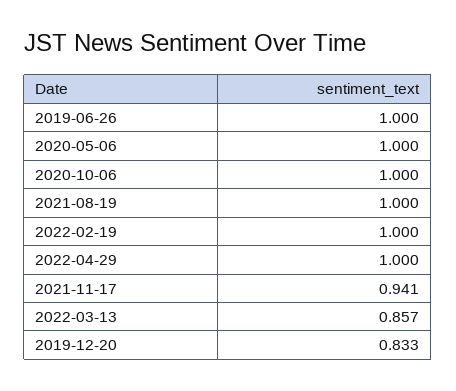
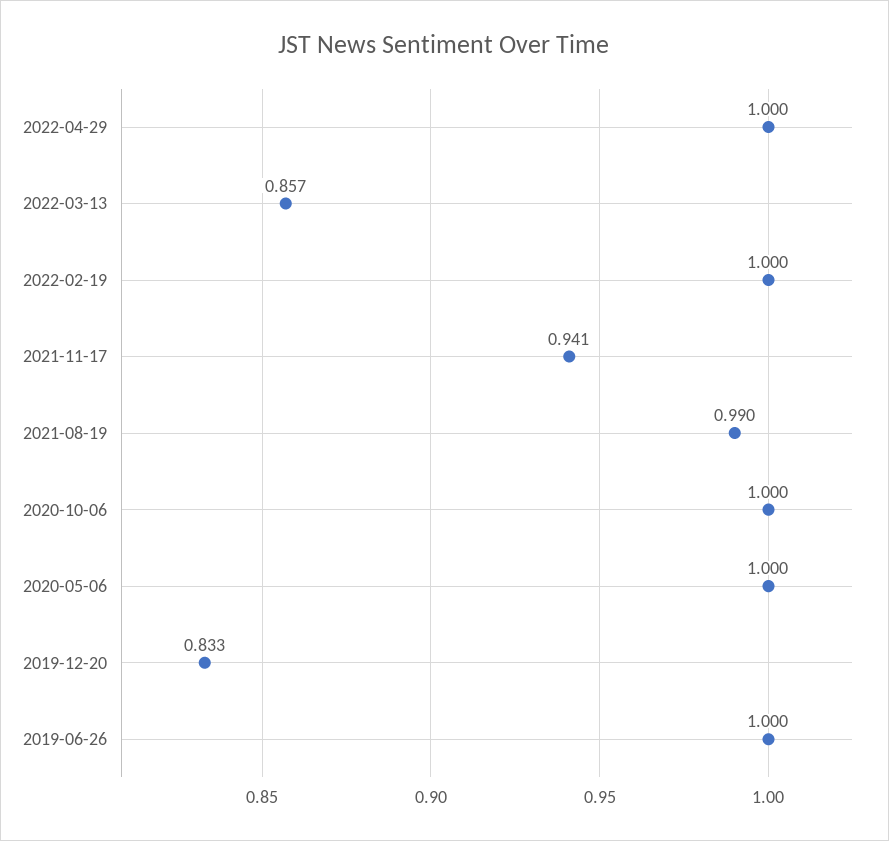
2021-08-19: 1 -> 0.99

